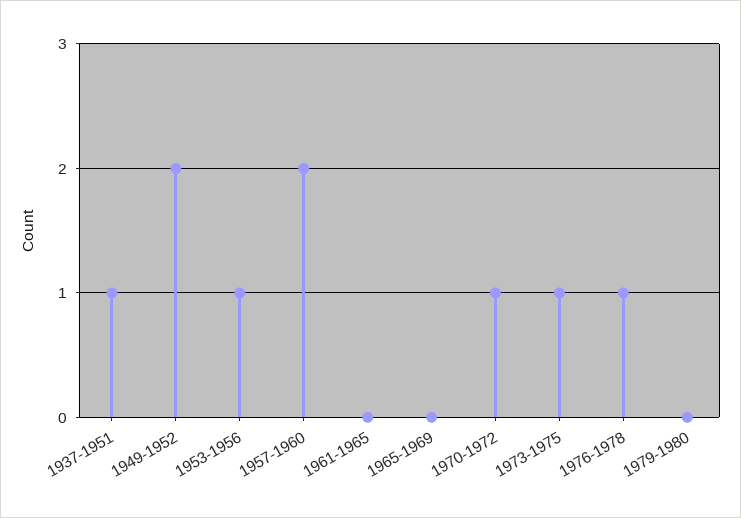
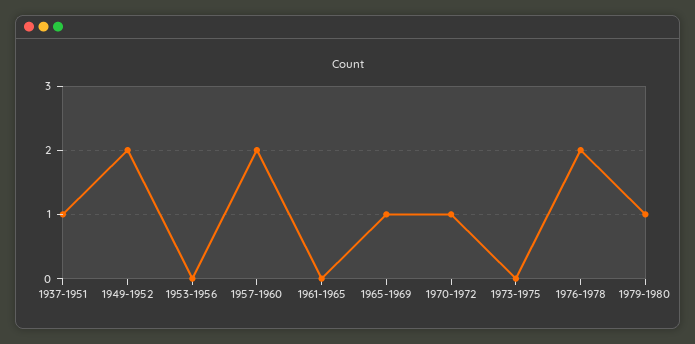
1953-1956: 1 -> 0
1965-1969: 0 -> 1
1973-1975: 1 -> 0
1976-1978: 1 -> 2
1979-1980: 0 -> 1

